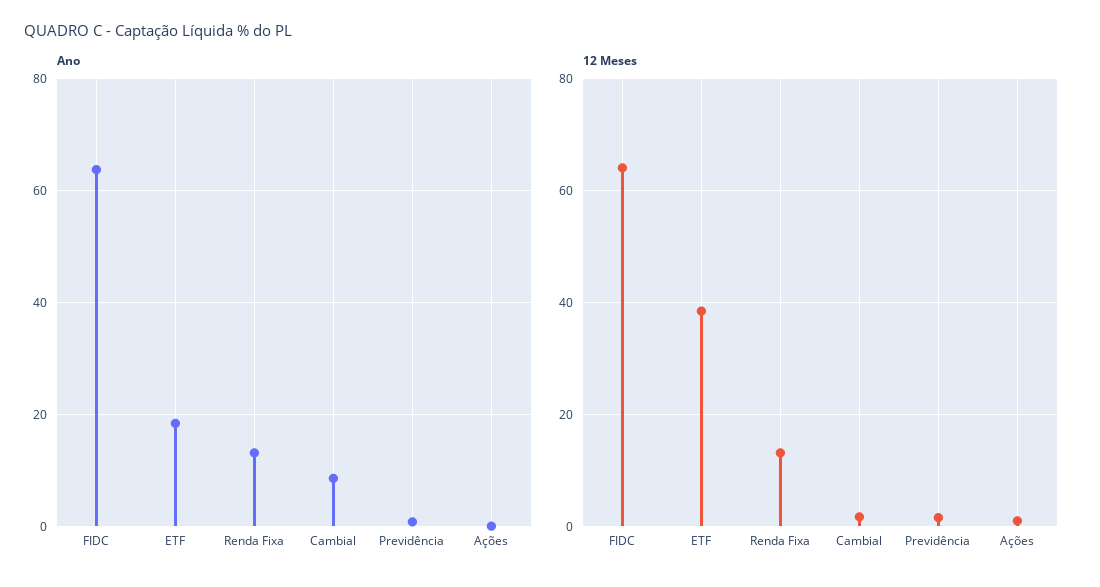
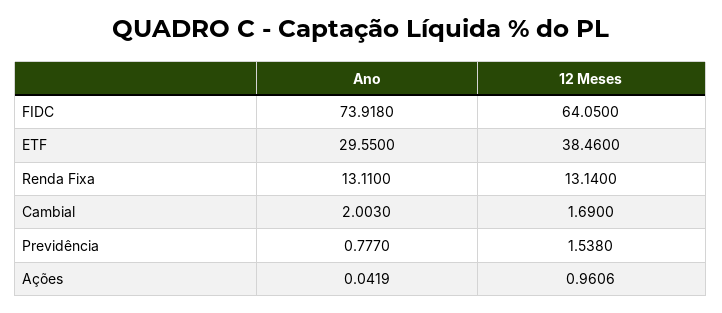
Ano, FIDC: 64 -> 73.918
Ano, ETF: 18 -> 29.55
Ano, Cambial: 8 -> 2.003

